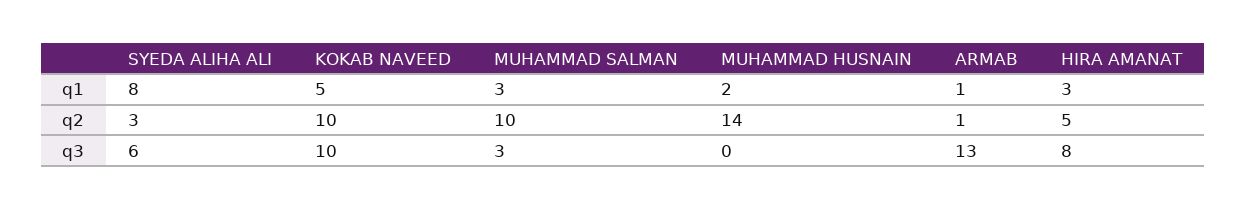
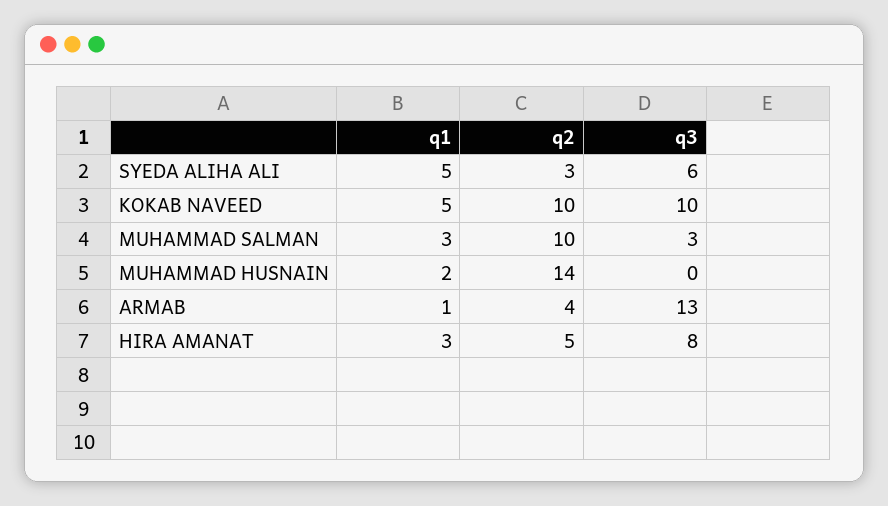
SYEDA ALIHA ALI, q1: 8 -> 5
ARMAB, q2: 1 -> 4

